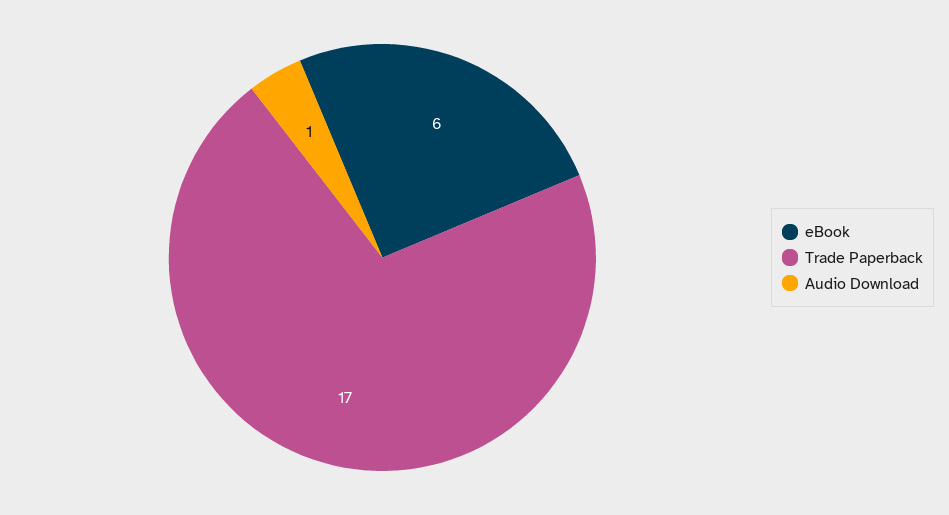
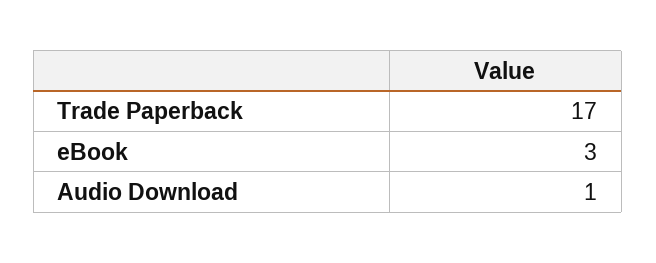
eBook: 6 -> 3

